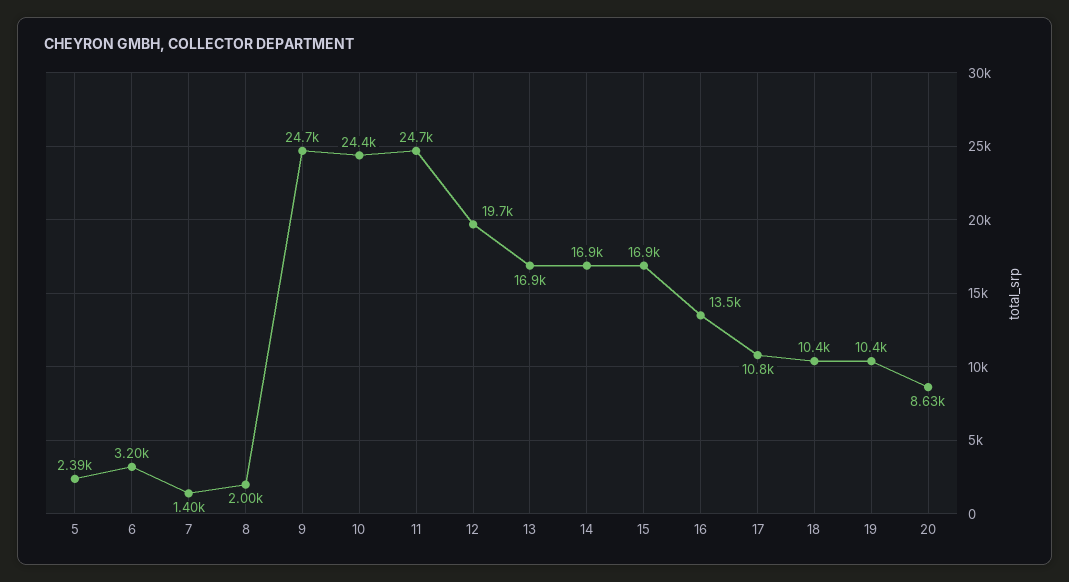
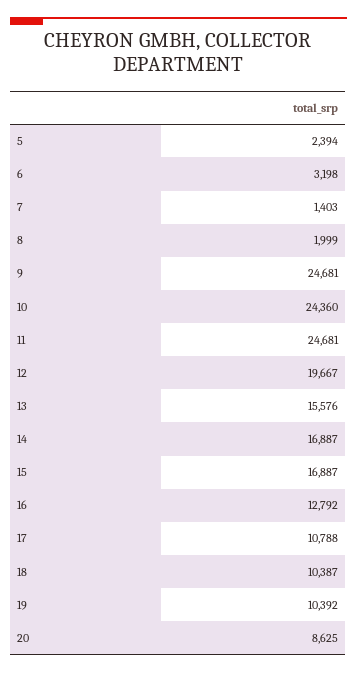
13: 16900 -> 15576
16: 13500 -> 12792

